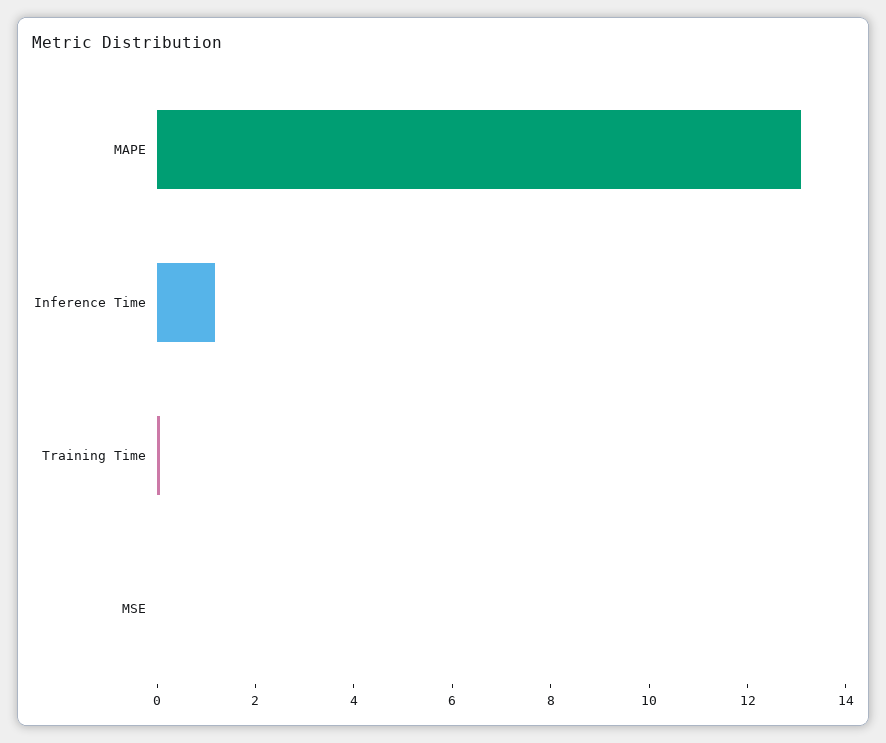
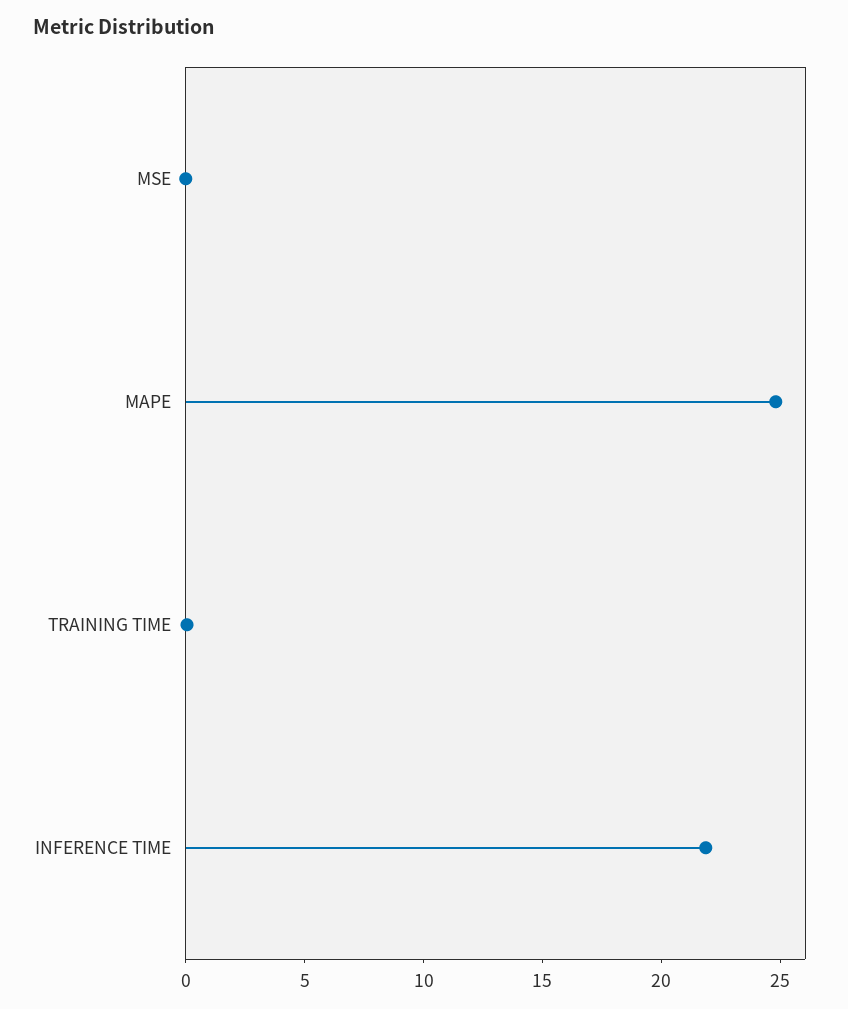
MAPE: 13 -> 25
Inference Time: 1 -> 22

